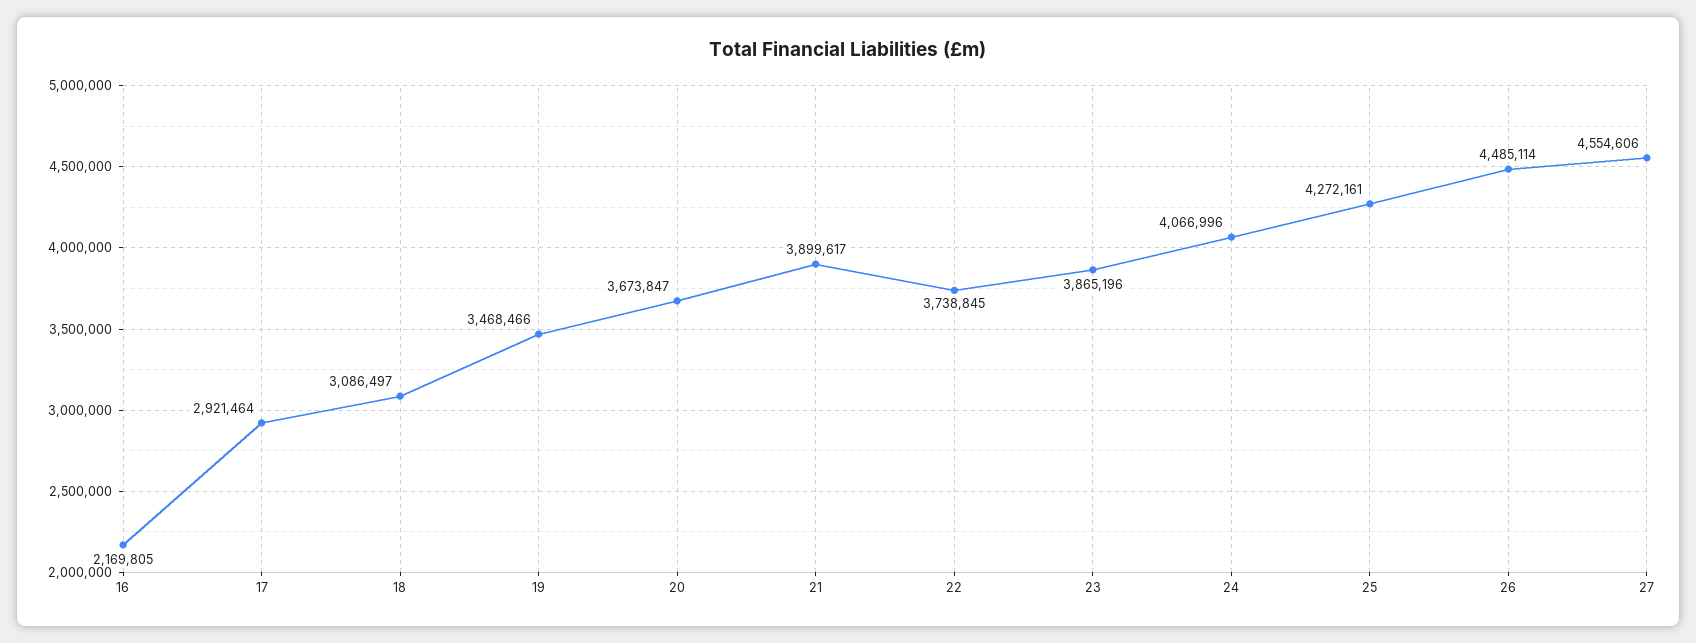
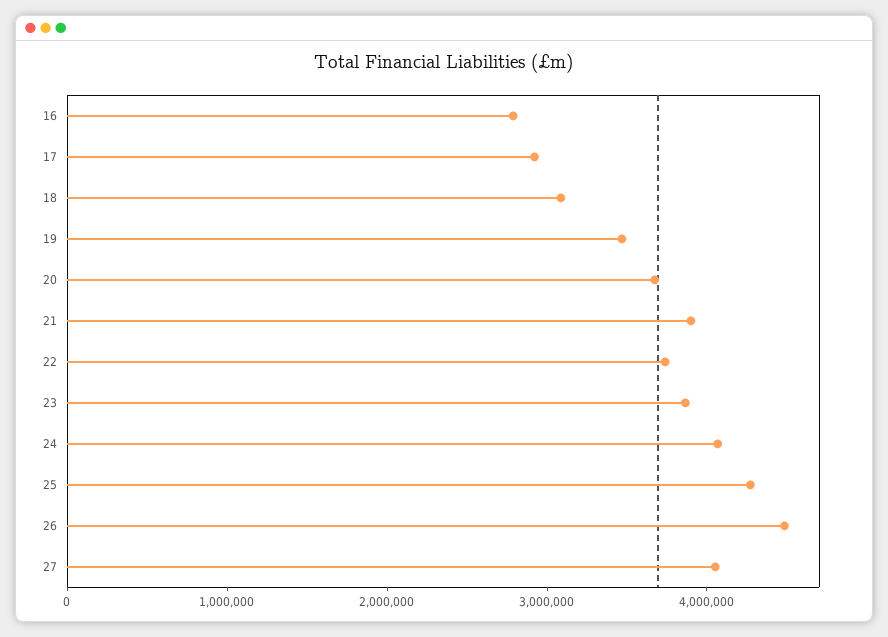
16: 2169805 -> 2800000
27: 4554606 -> 4000000

